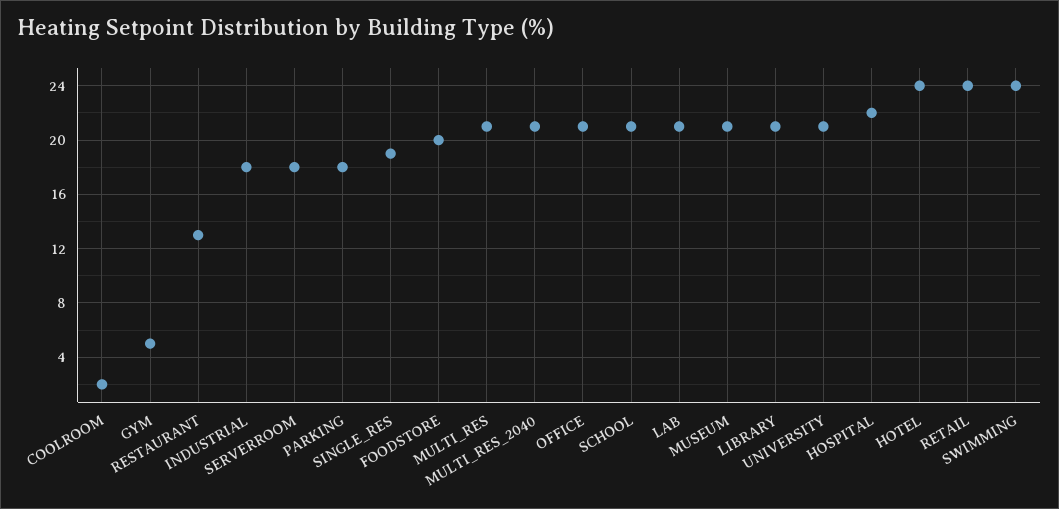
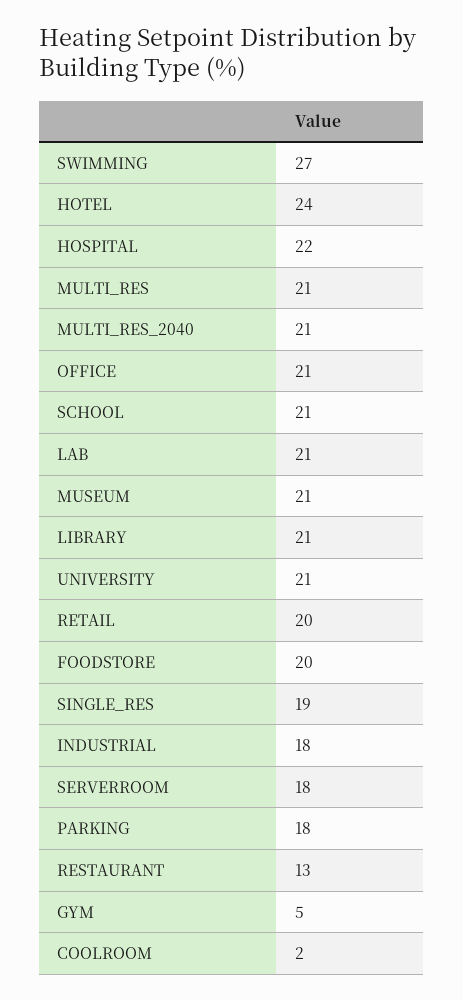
RETAIL: 24 -> 20
SWIMMING: 24 -> 27

